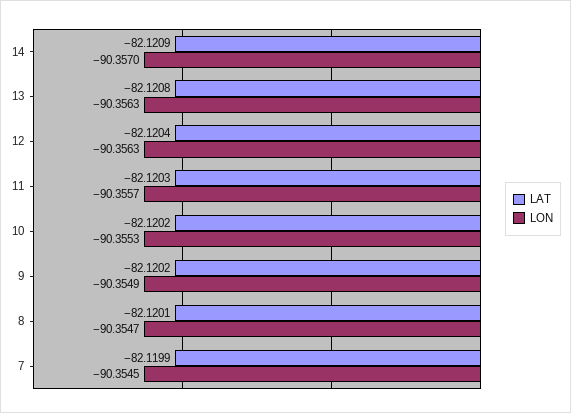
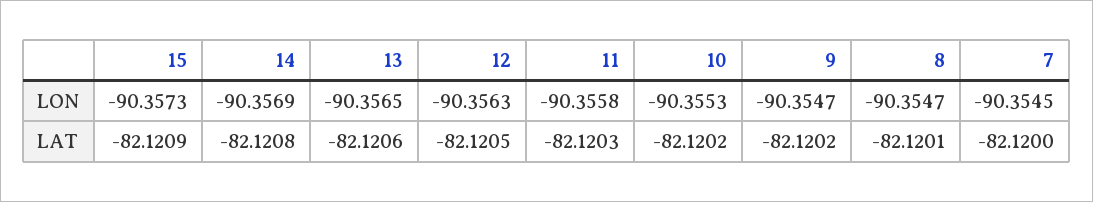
LAT, 14: -82.1209 -> -82.1208
LON, 14: -90.357 -> -90.3569
LAT, 13: -82.1208 -> -82.1206
LON, 13: -90.3563 -> -90.3565
LAT, 12: -82.1204 -> -82.1205
LON, 11: -90.3557 -> -90.3558
LON, 9: -90.3549 -> -90.3547
LAT, 7: -82.1199 -> -82.12
LON, 15: none -> -90.3573
LAT, 15: none -> -82.1209

